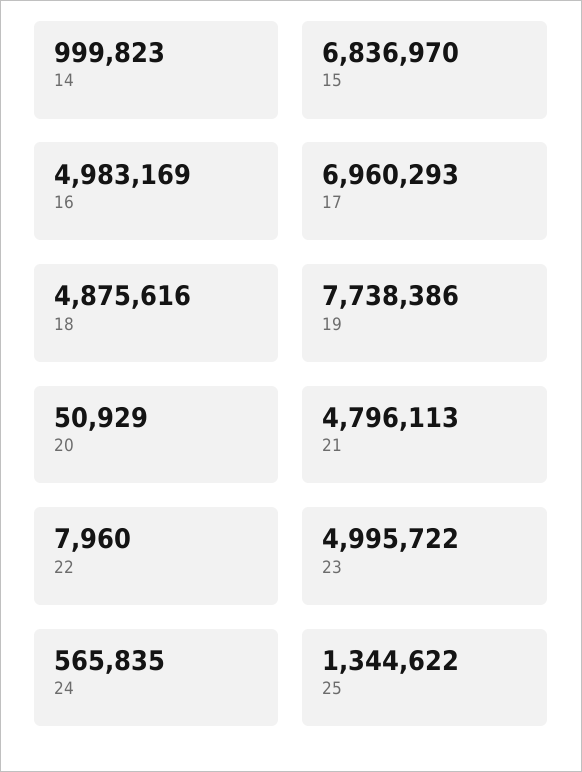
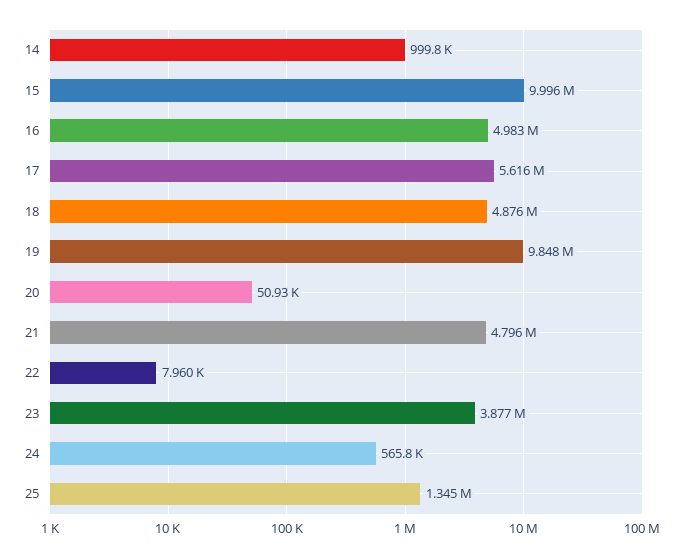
15: 6836970 -> 9996000
17: 6960293 -> 5616000
19: 7738386 -> 9848000
23: 4995722 -> 3877000

